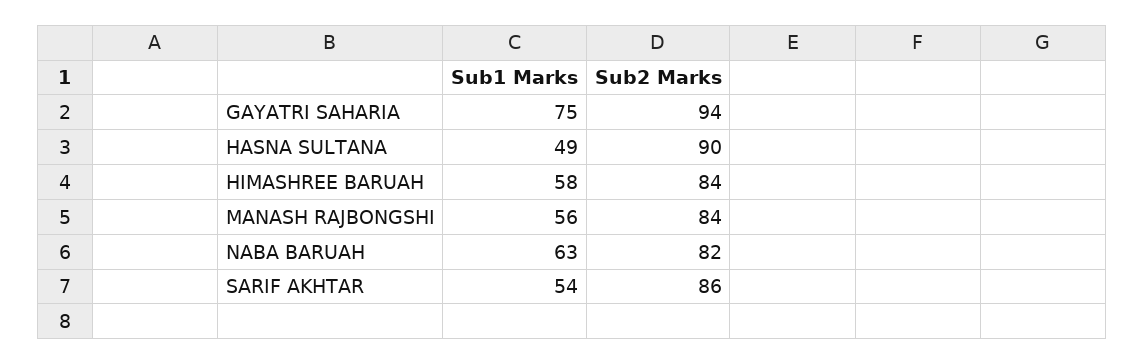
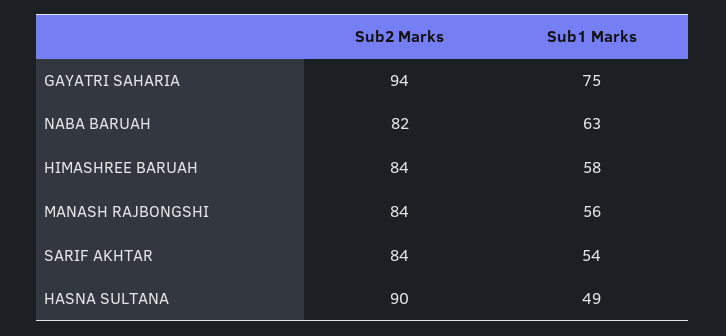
Sub2 Marks, SARIF AKHTAR: 86 -> 84

